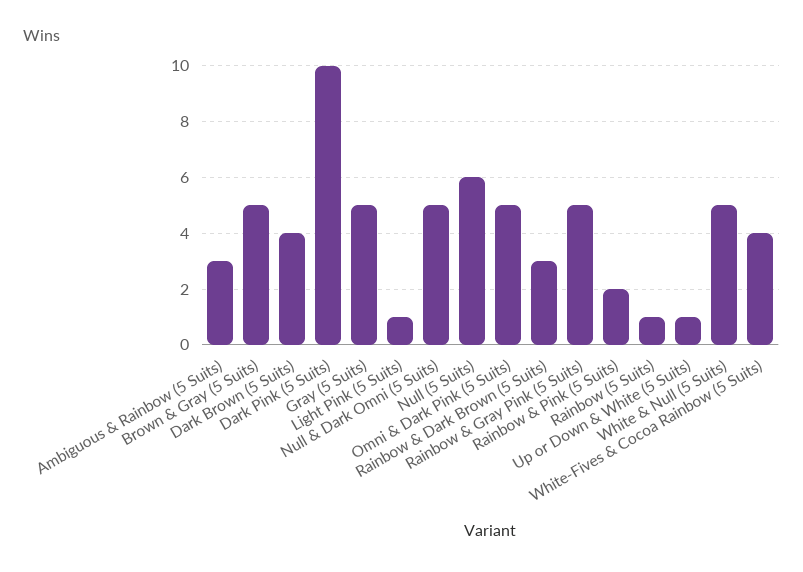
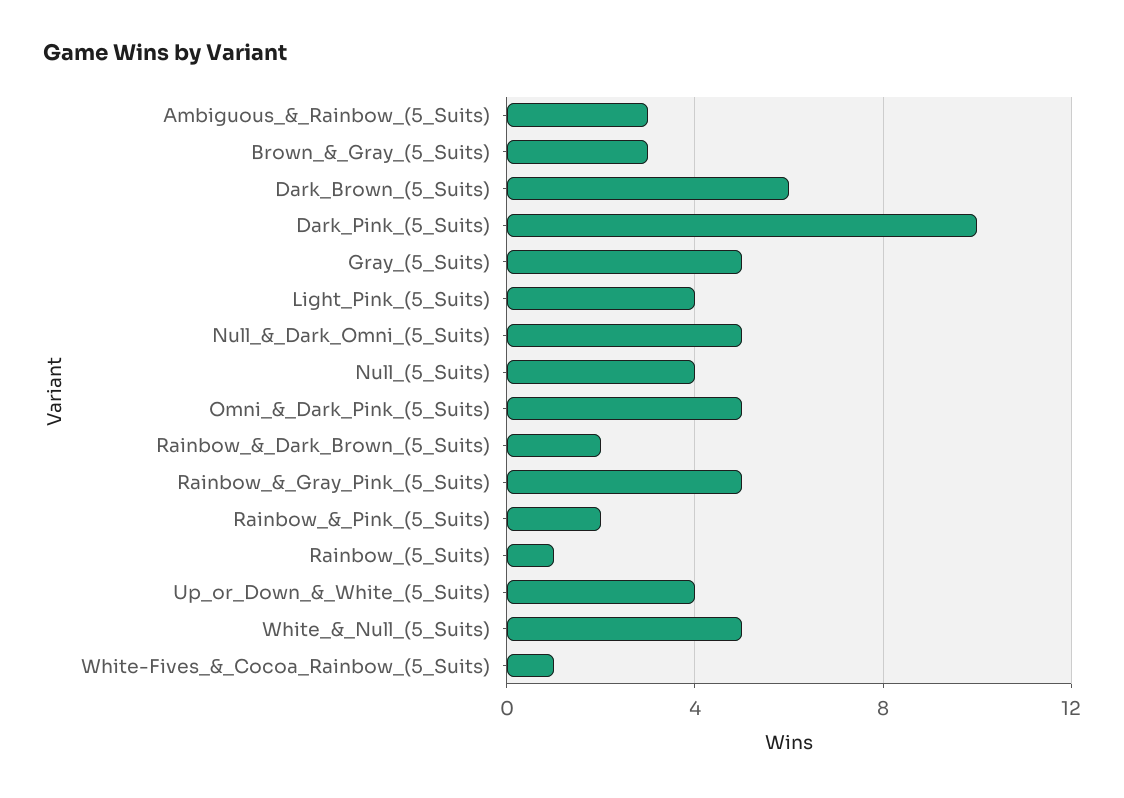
Brown & Gray (5 Suits): 5 -> 3
Dark Brown (5 Suits): 4 -> 6
Light Pink (5 Suits): 1 -> 4
Null (5 Suits): 6 -> 4
Rainbow & Dark Brown (5 Suits): 3 -> 2
Up or Down & White (5 Suits): 1 -> 4
White-Fives & Cocoa Rainbow (5 Suits): 4 -> 1

